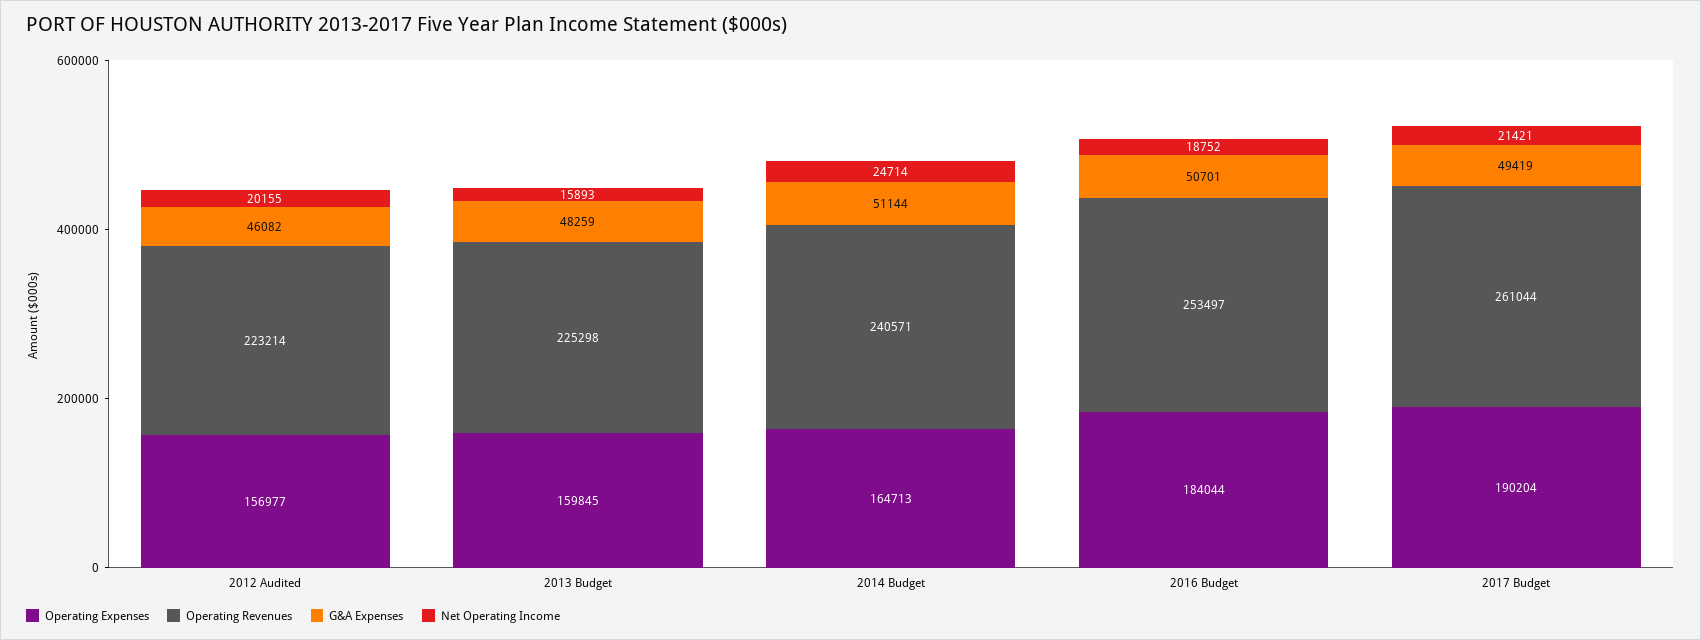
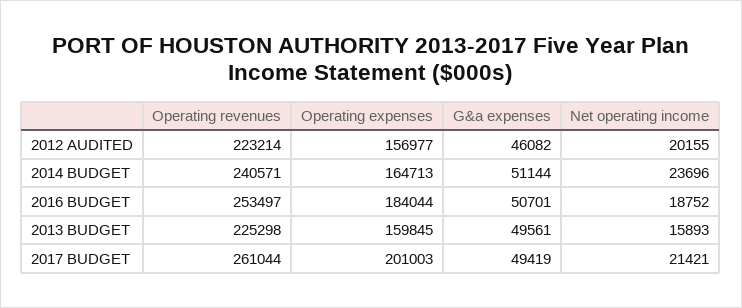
G&A Expenses, 2013 Budget: 48259 -> 49561
Net Operating Income, 2014 Budget: 24714 -> 23696
Operating Expenses, 2017 Budget: 190204 -> 201003

